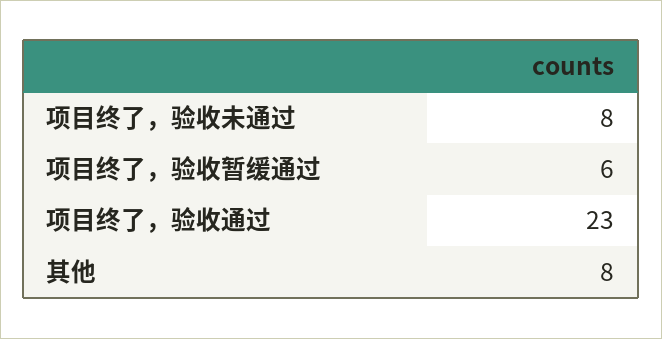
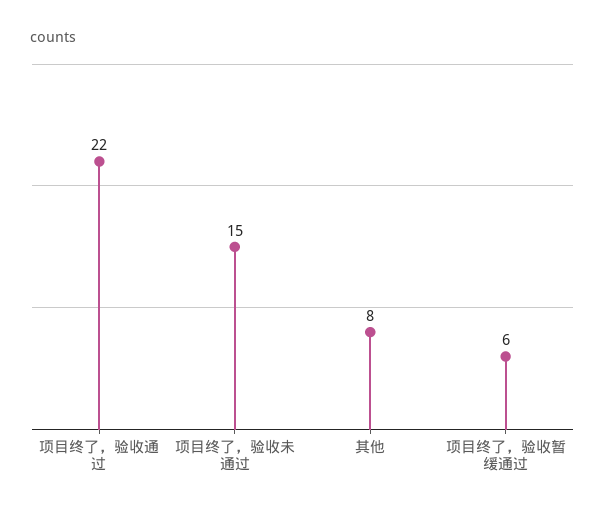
项目终了，验收未通过: 8 -> 15
项目终了，验收通过: 23 -> 22

